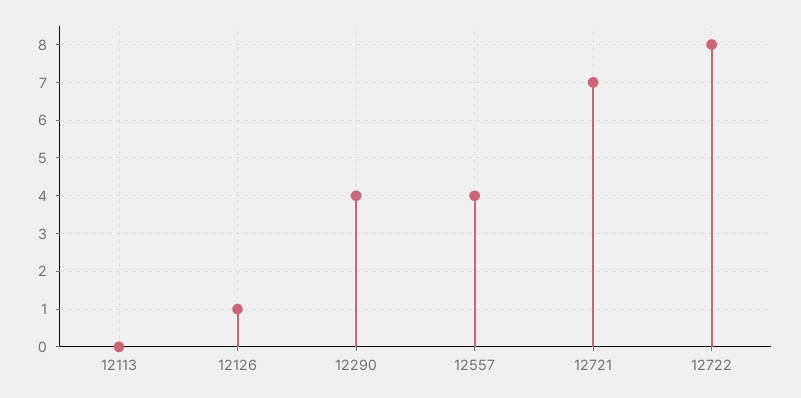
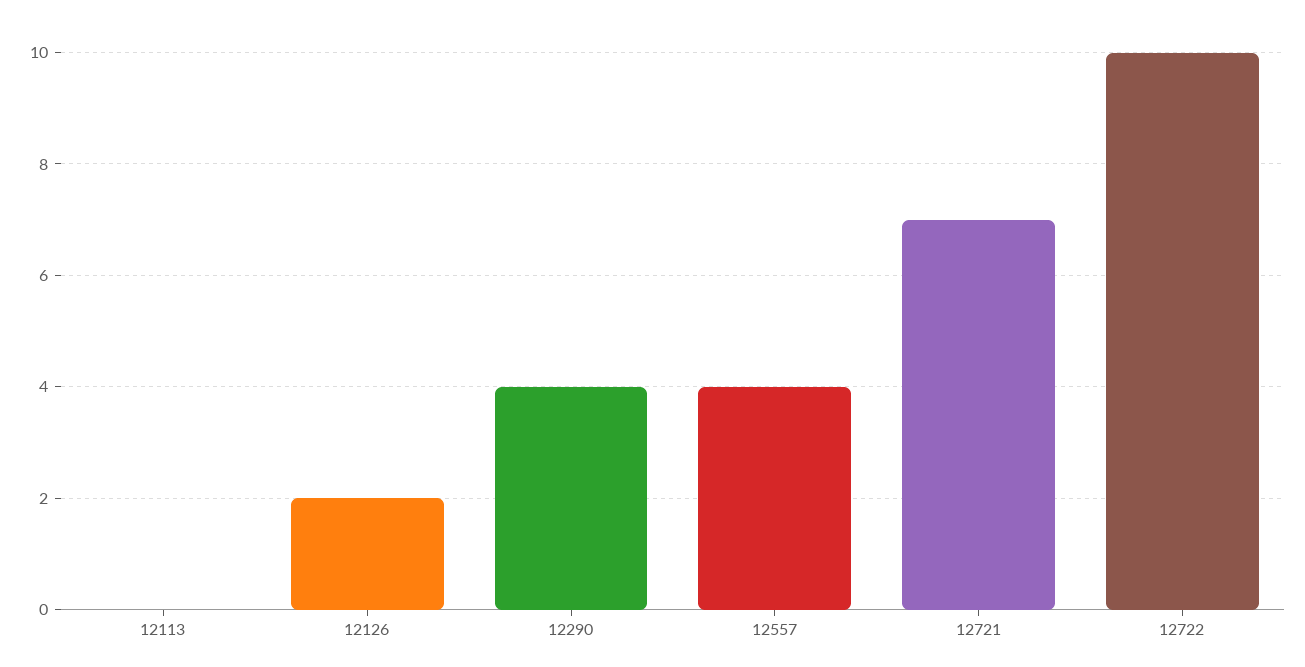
12126: 1 -> 2
12722: 8 -> 10

